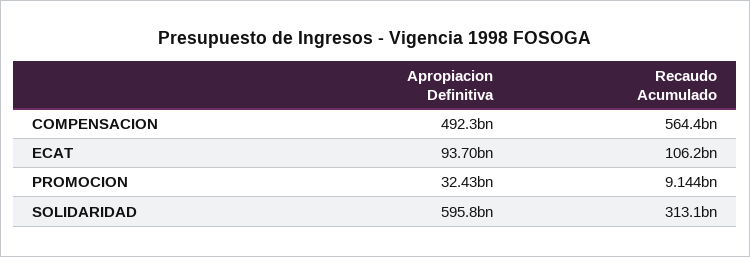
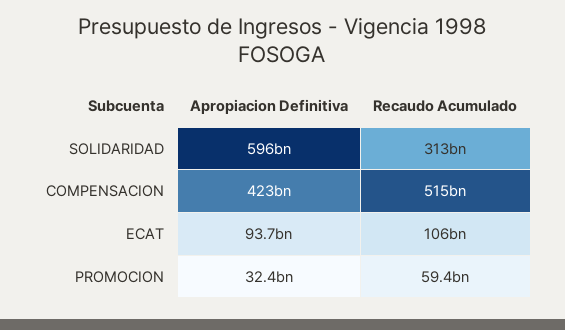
Apropiacion Definitiva, COMPENSACION: 492300000000 -> 423000000000
Recaudo Acumulado, COMPENSACION: 564400000000 -> 515000000000
Recaudo Acumulado, PROMOCION: 9144000000 -> 59400000000

